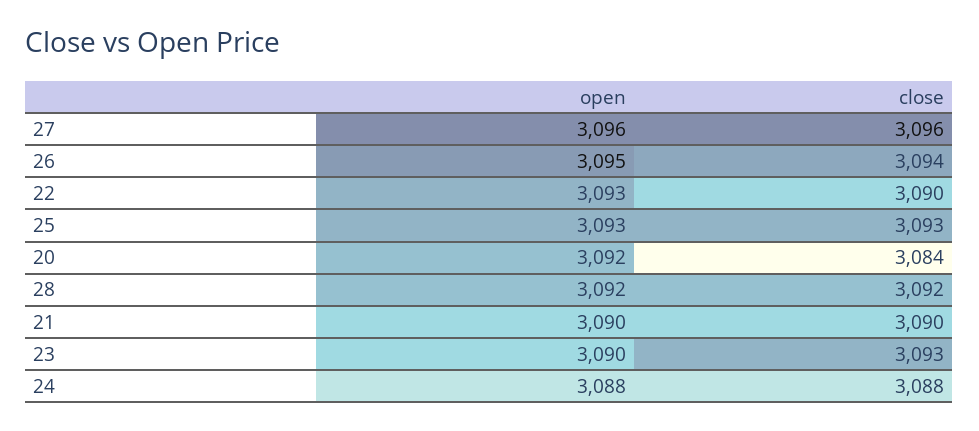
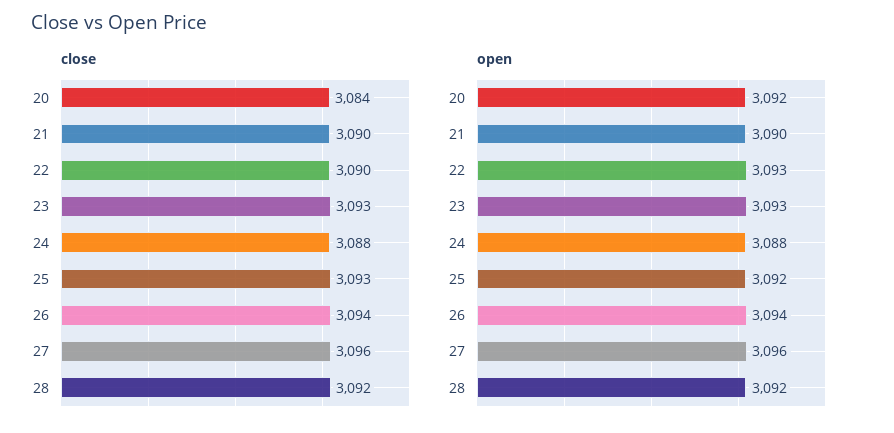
open, 26: 3095 -> 3094
open, 25: 3093 -> 3092
open, 23: 3090 -> 3093

